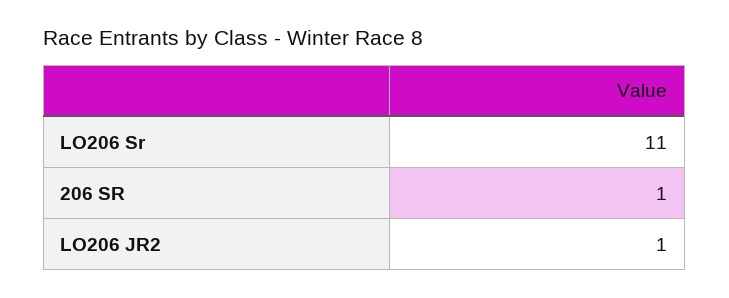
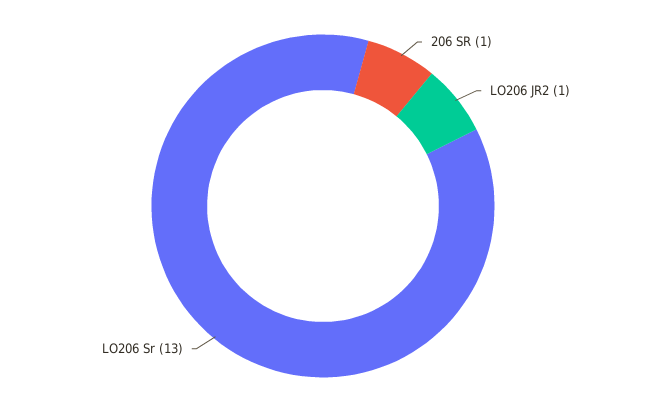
LO206 Sr: 11 -> 13

